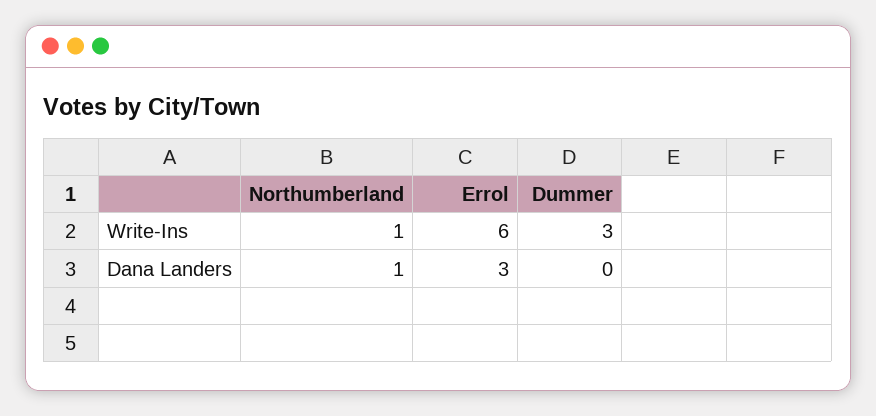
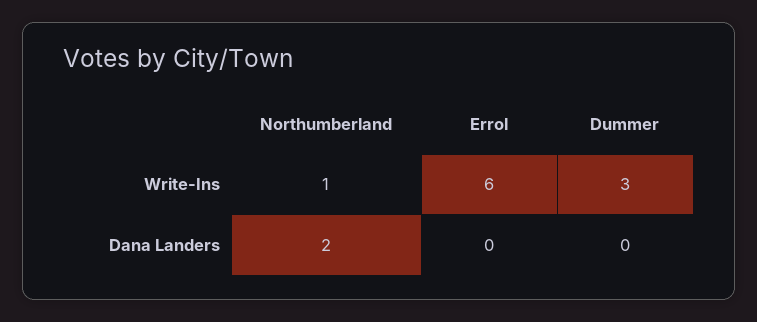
Northumberland, Dana Landers: 1 -> 2
Errol, Dana Landers: 3 -> 0

